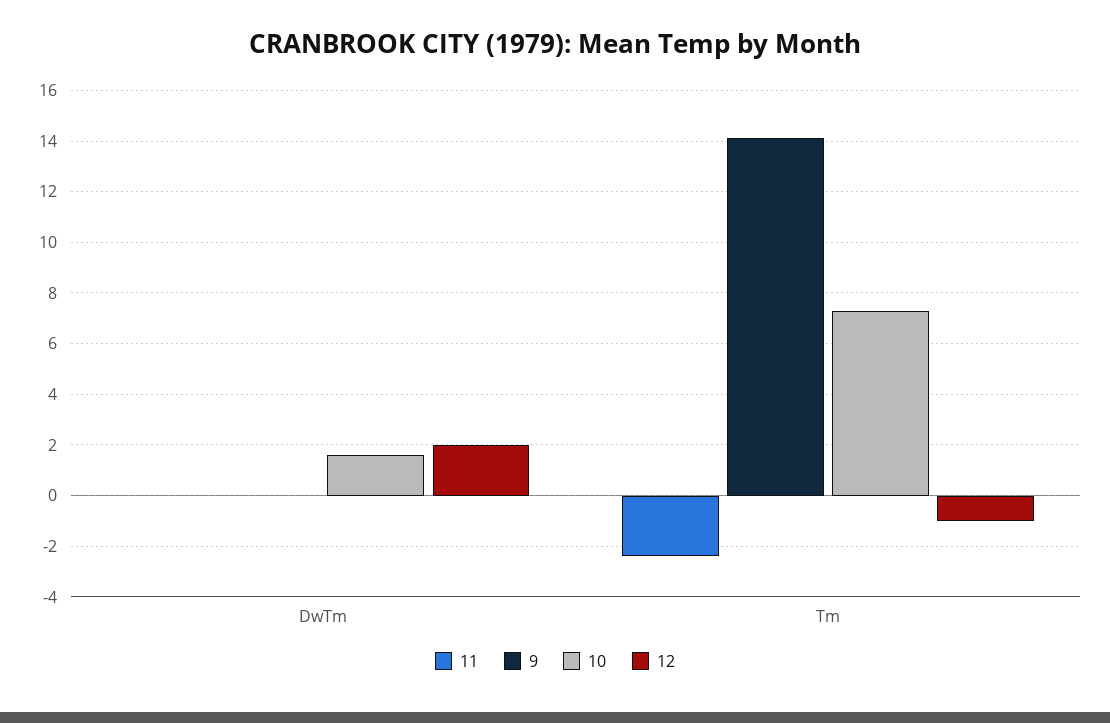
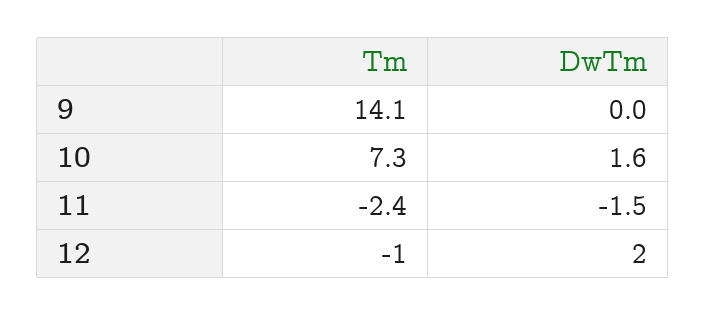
11, DwTm: 0 -> -1.5

